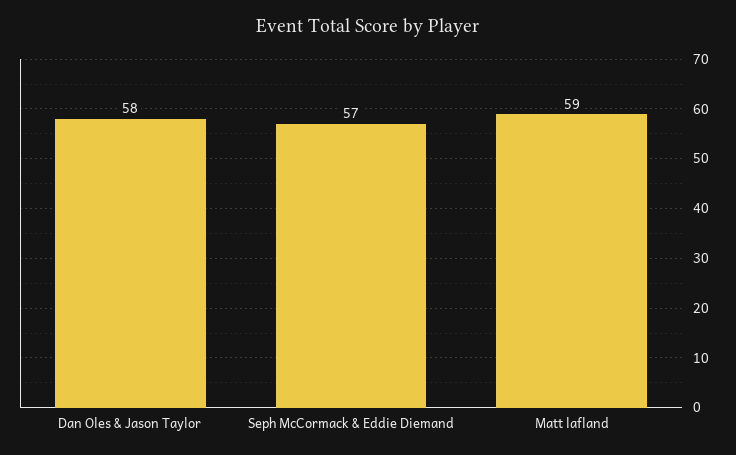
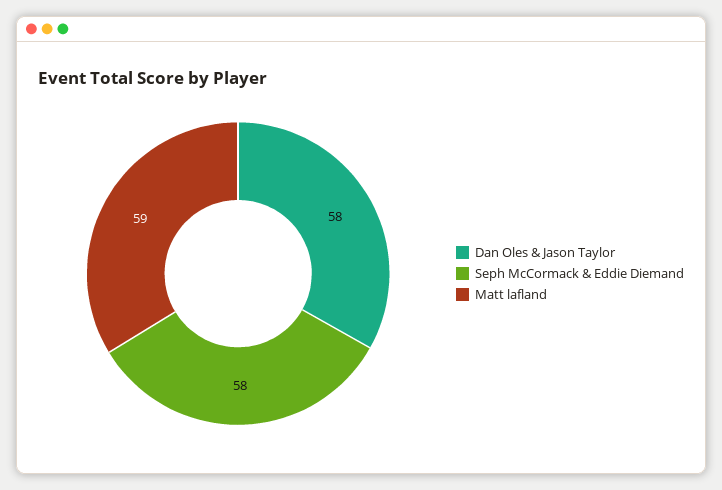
Seph McCormack & Eddie Diemand: 57 -> 58

